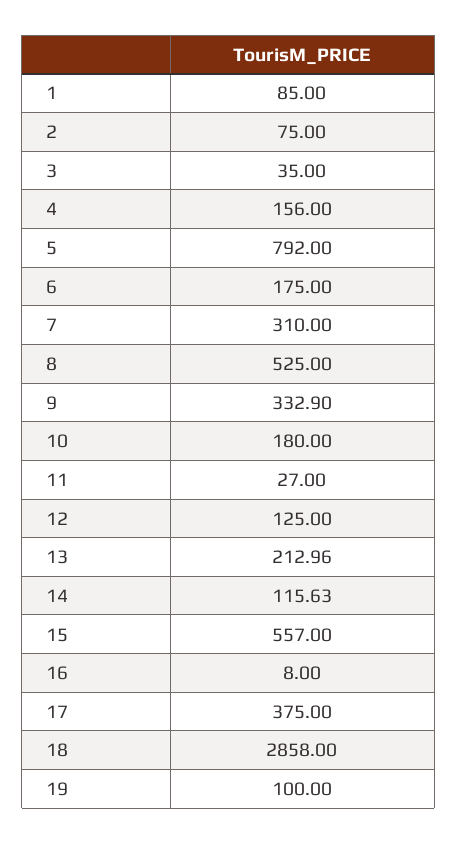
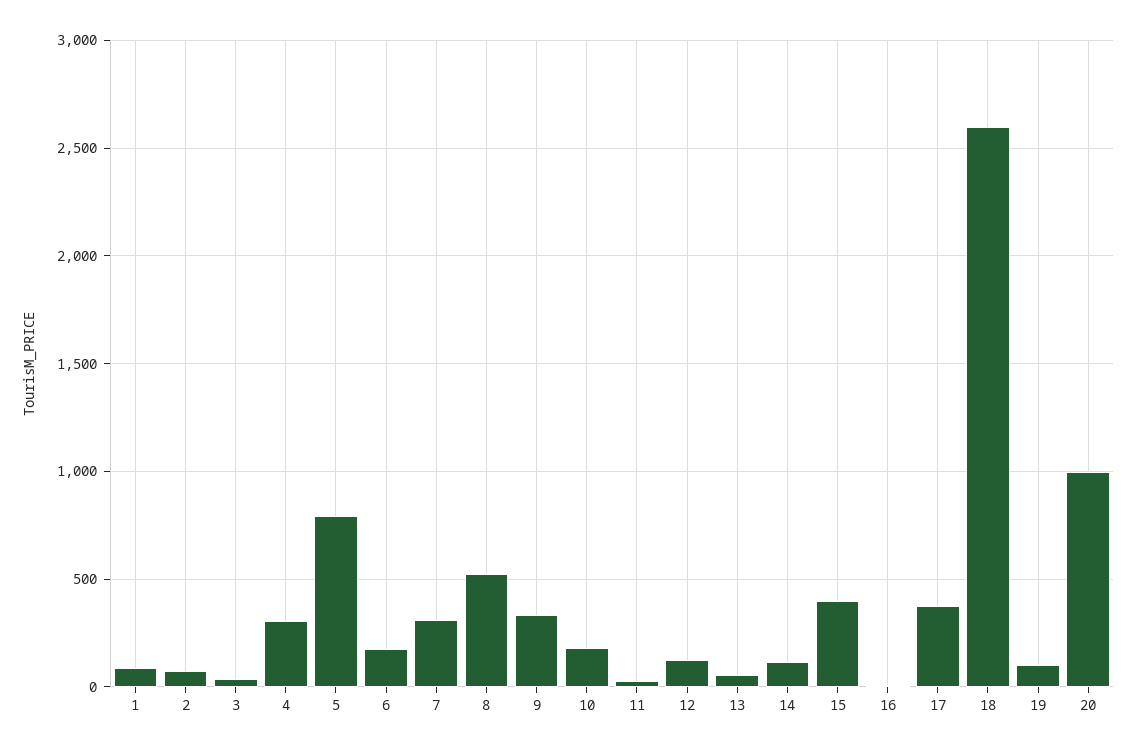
4: 156 -> 300
13: 212.96 -> 50
15: 557 -> 400
18: 2858 -> 2600
20: none -> 1000

